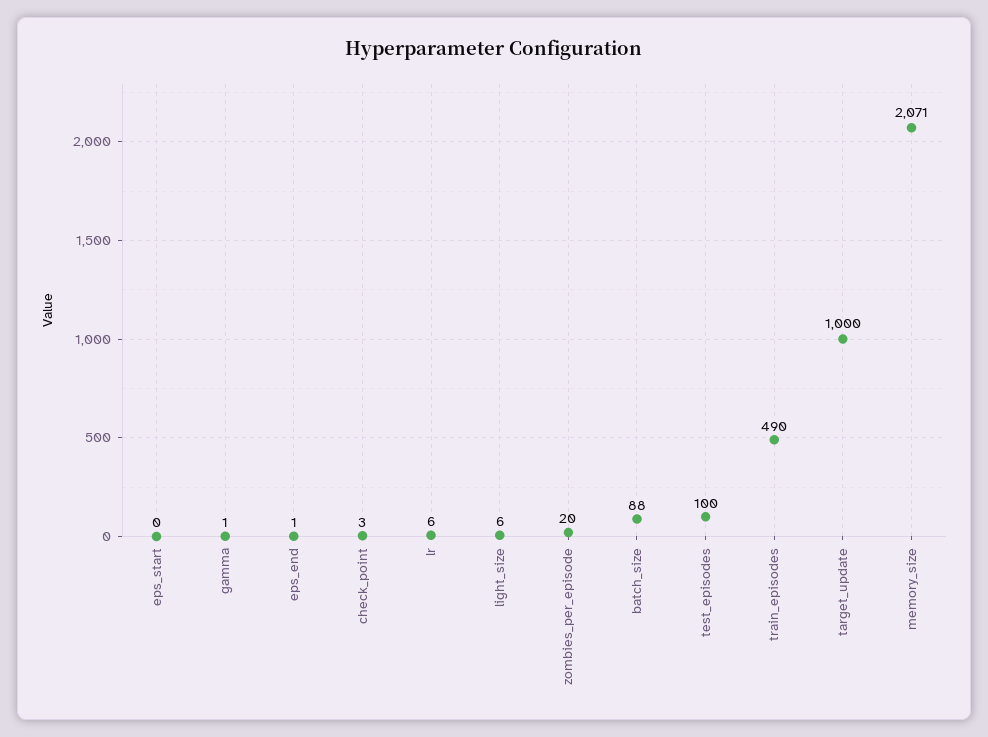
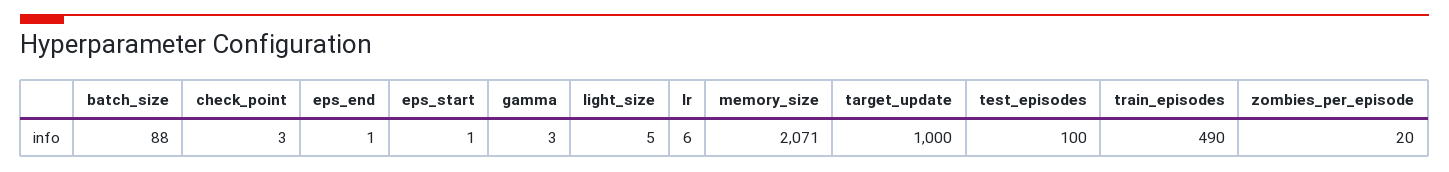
eps_start: 0 -> 1
gamma: 1 -> 3
light_size: 6 -> 5

